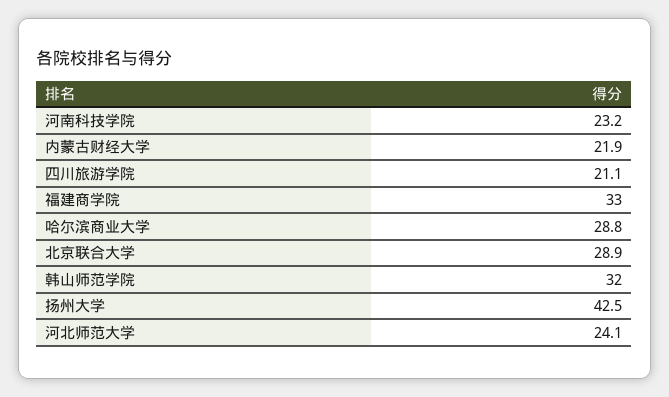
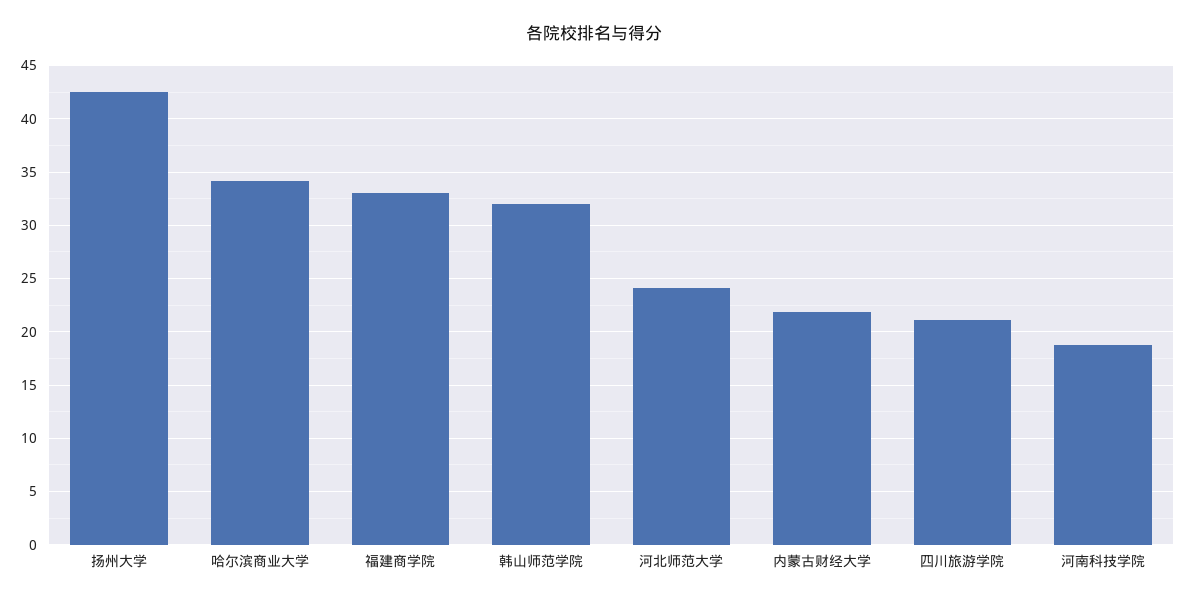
河南科技学院: 23.2 -> 19
哈尔滨商业大学: 28.8 -> 34
北京联合大学: 28.9 -> none

